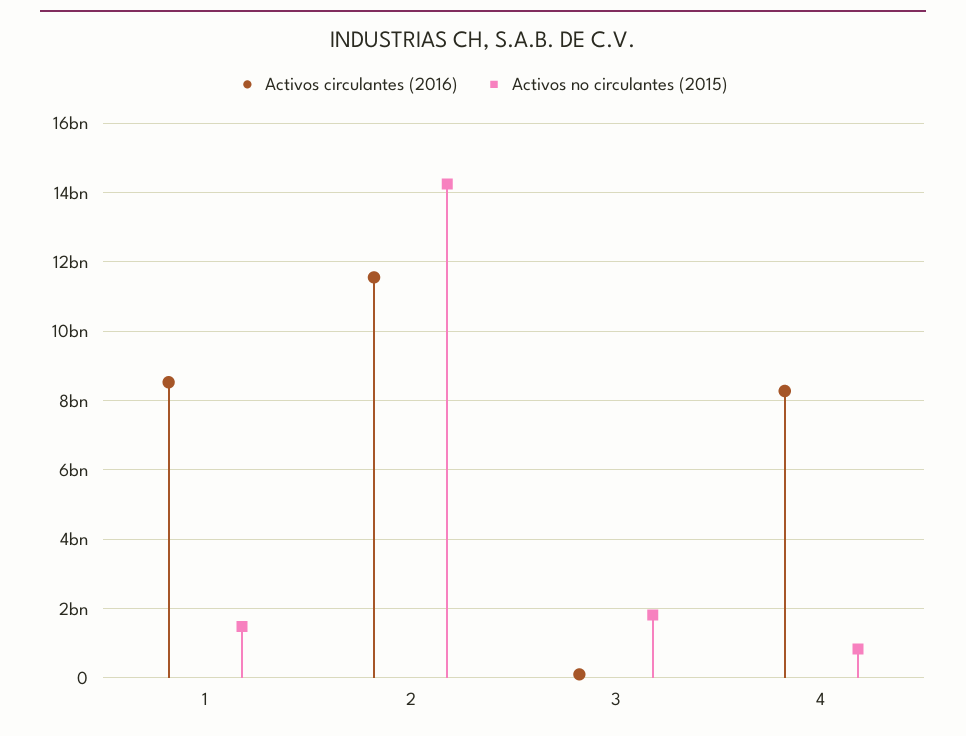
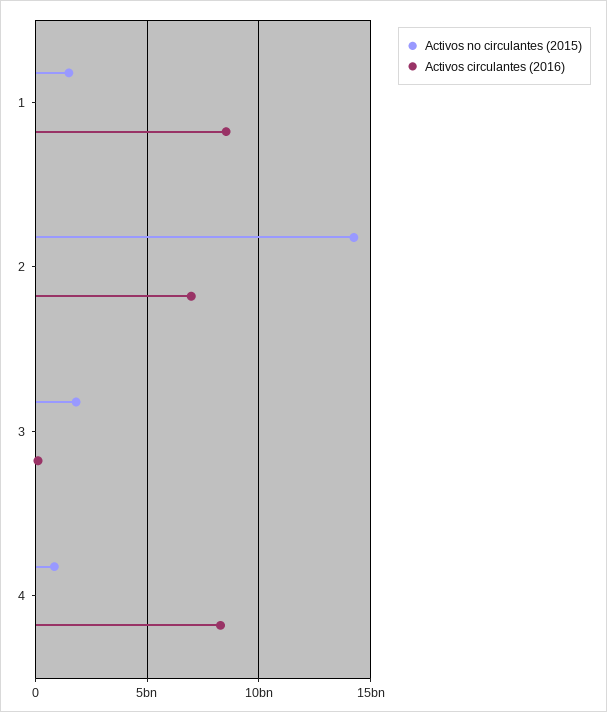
Activos circulantes (2016), 2: 11600000000 -> 7000000000

